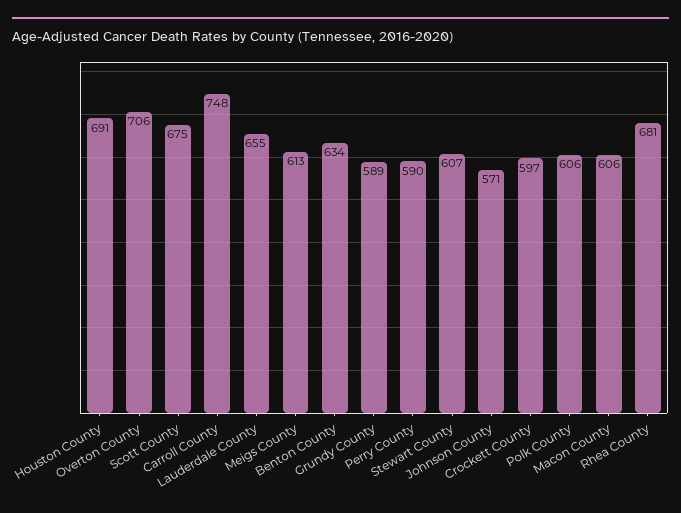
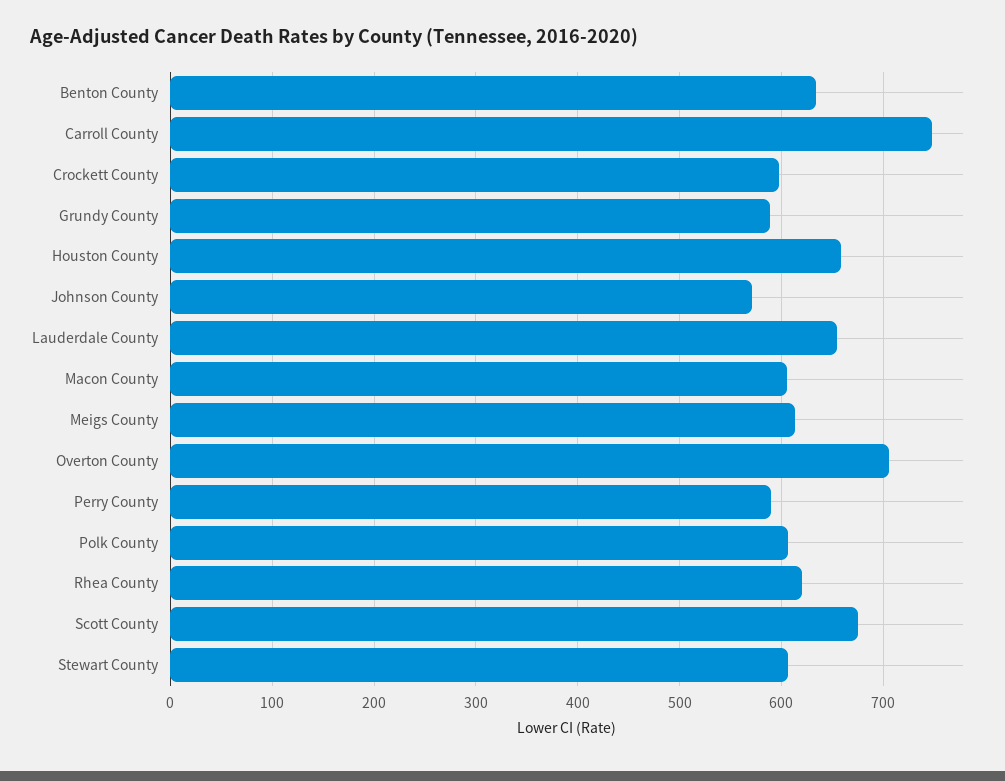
Houston County: 691 -> 660
Rhea County: 681 -> 620

